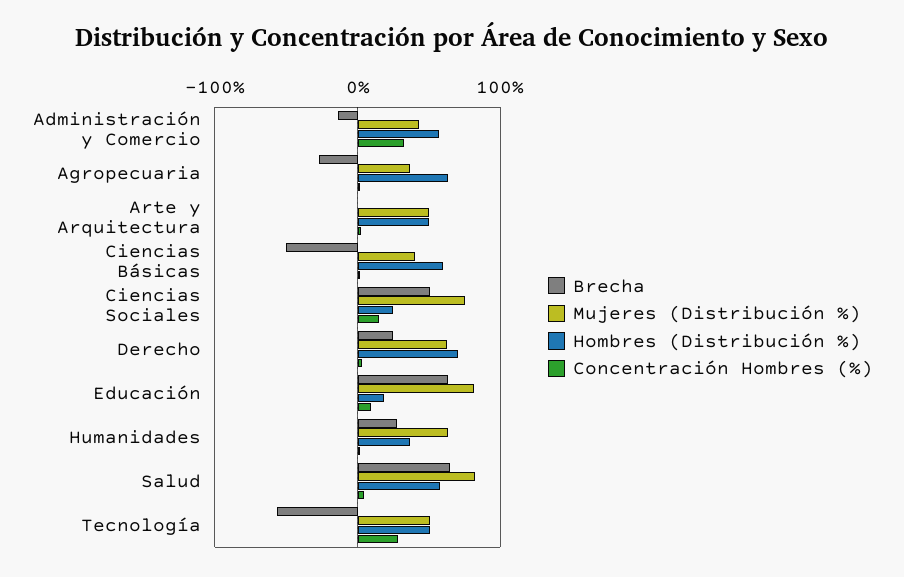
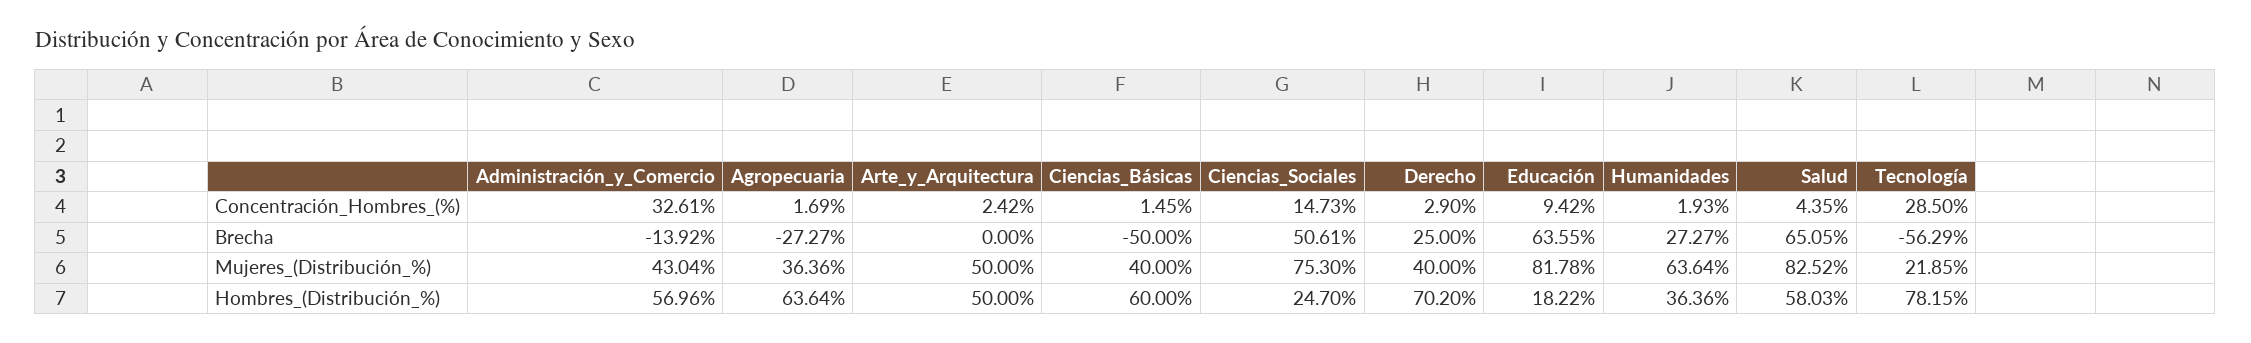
Mujeres (Distribución %), Derecho: 60 -> 40
Mujeres (Distribución %), Tecnología: 50 -> 21.85
Hombres (Distribución %), Tecnología: 50 -> 78.15

